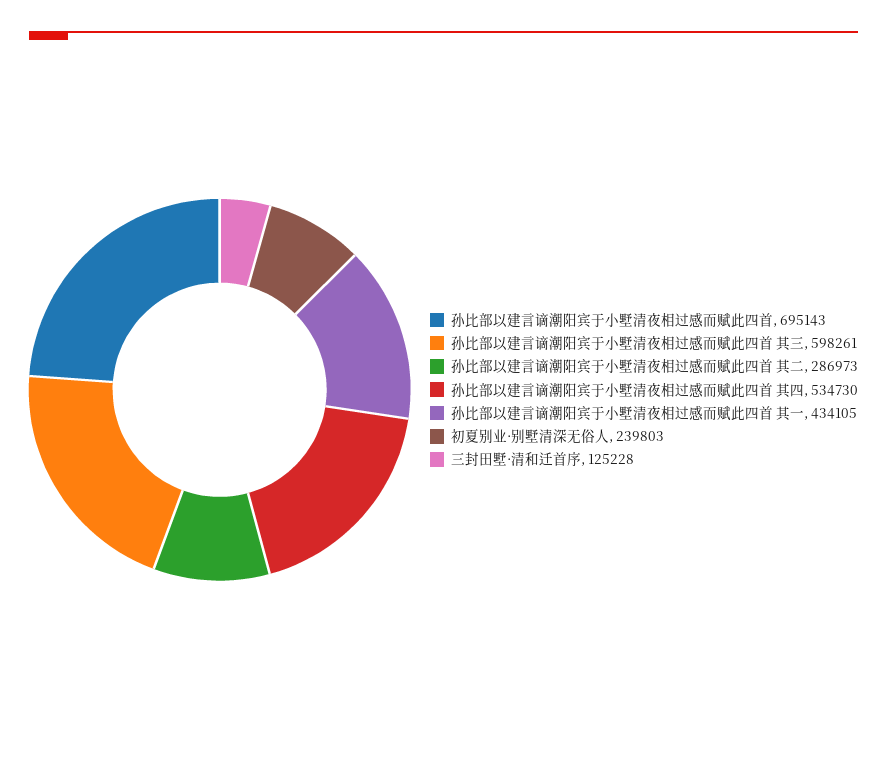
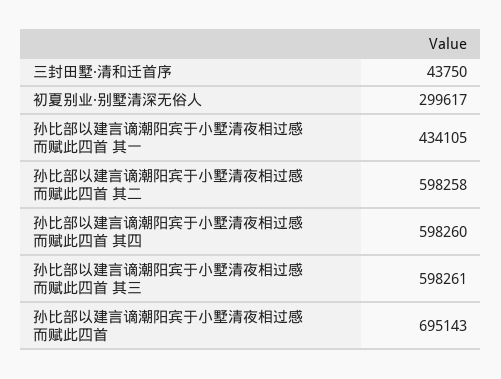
孙比部以建言谪潮阳宾于小墅清夜相过感而赋此四首 其二: 286973 -> 598258
孙比部以建言谪潮阳宾于小墅清夜相过感而赋此四首 其四: 534730 -> 598260
初夏别业·别墅清深无俗人: 239803 -> 299617
三封田墅·清和迁首序: 125228 -> 43750

